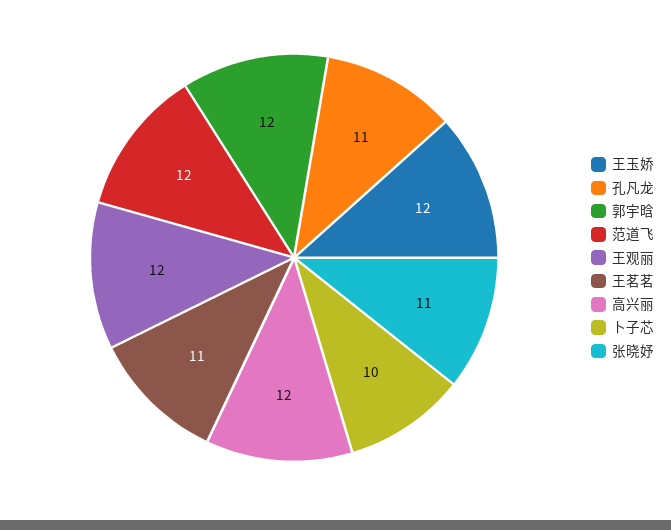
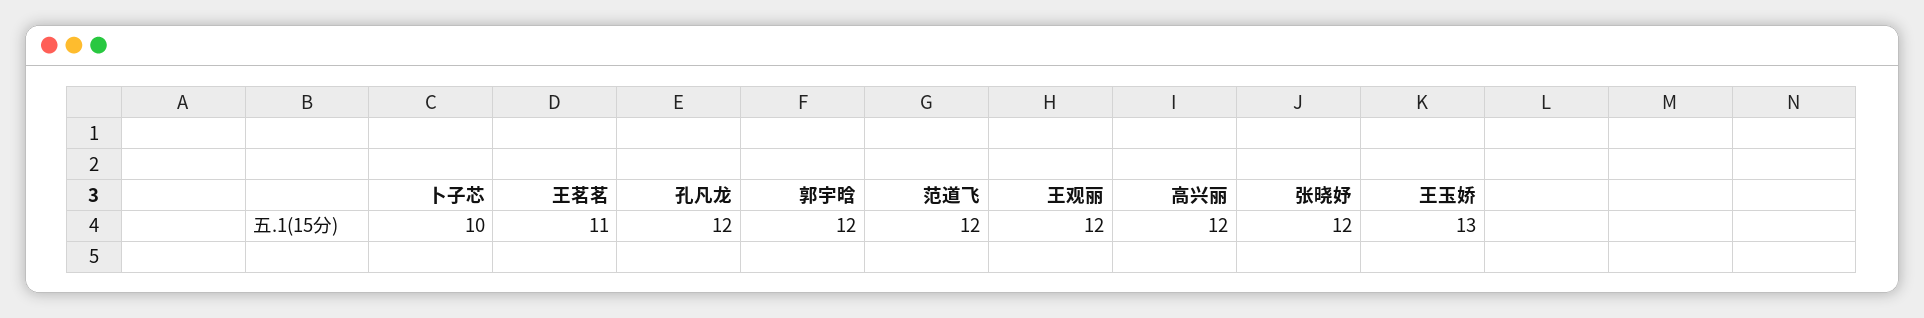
王玉娇: 12 -> 13
孔凡龙: 11 -> 12
张晓妤: 11 -> 12

